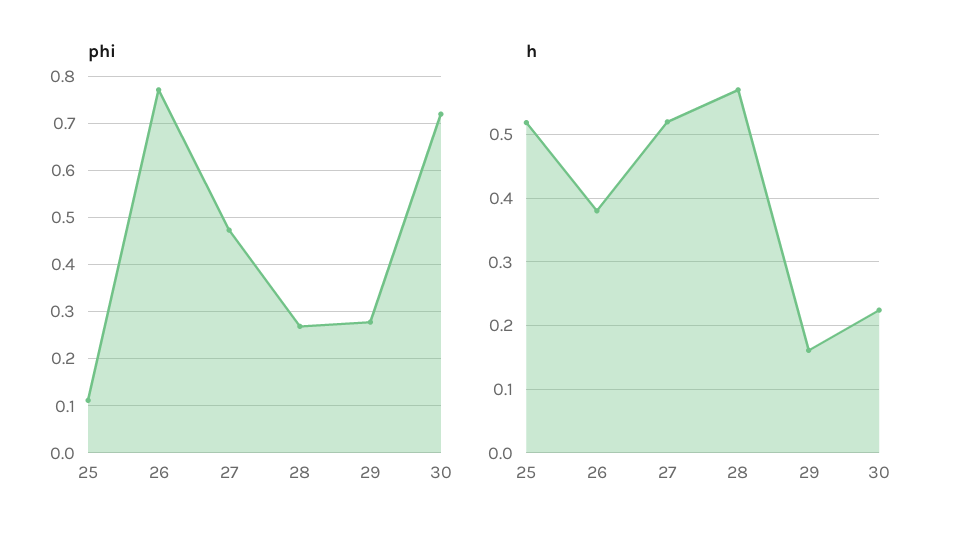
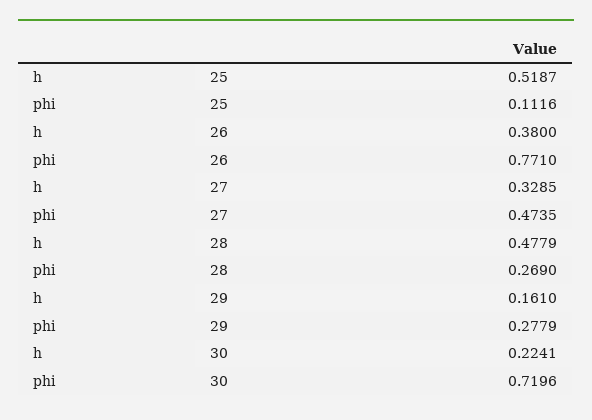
h, 27: 0.52 -> 0.3285
h, 28: 0.57 -> 0.4779

